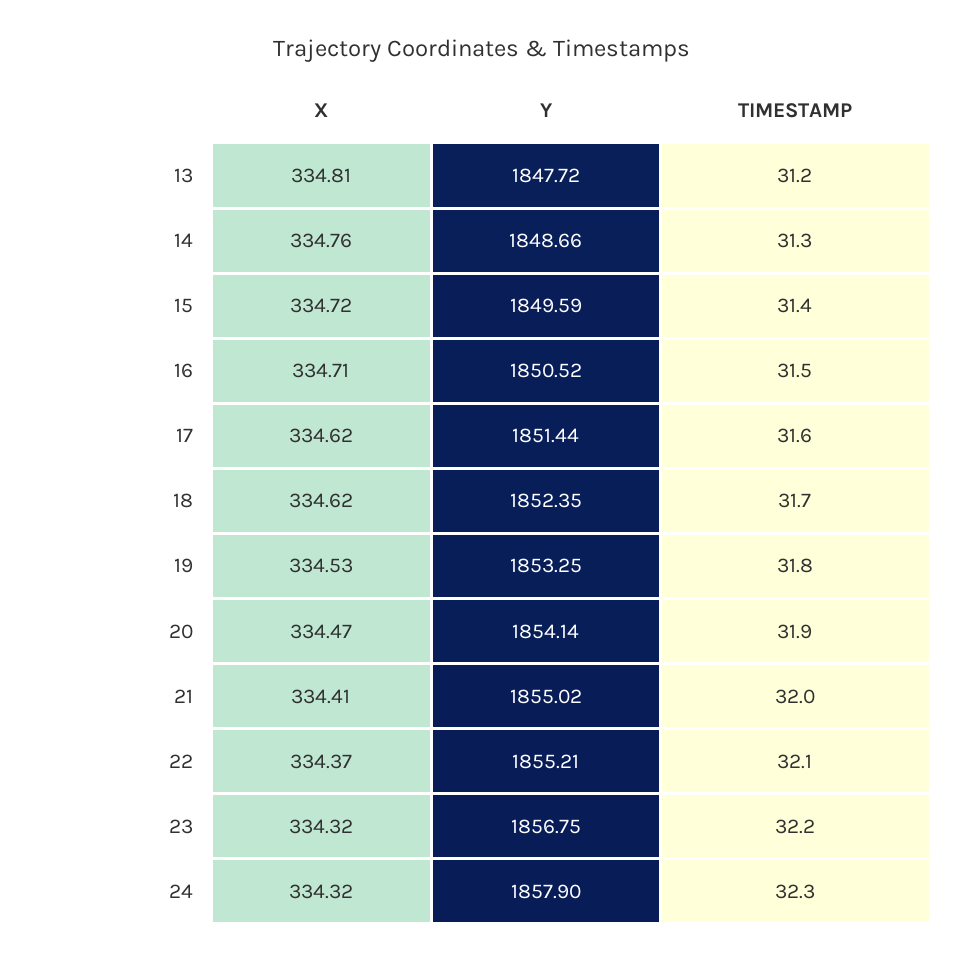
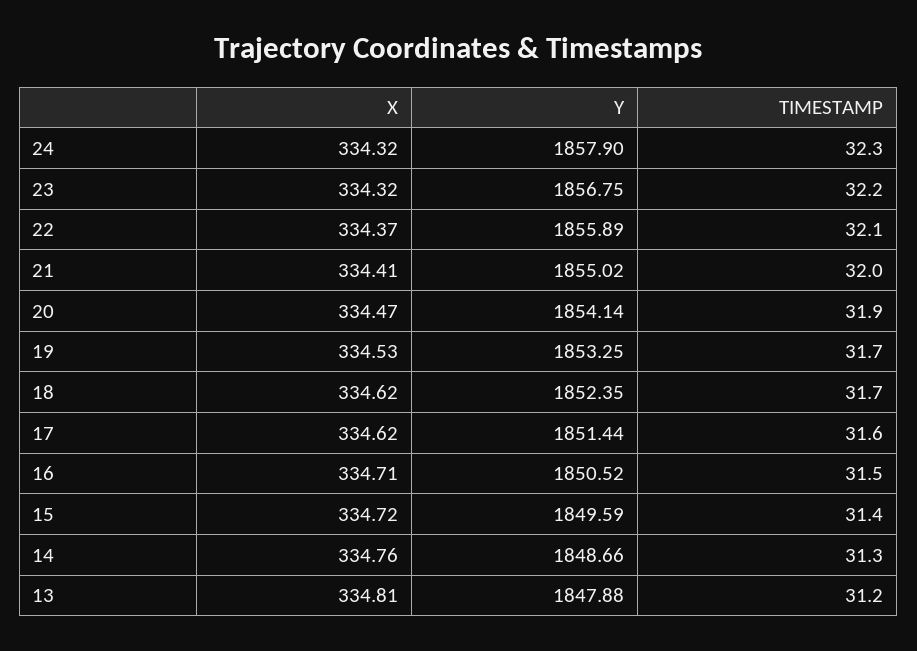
Y, 13: 1847.72 -> 1847.88
TIMESTAMP, 19: 31.8 -> 31.7
Y, 22: 1855.21 -> 1855.89

